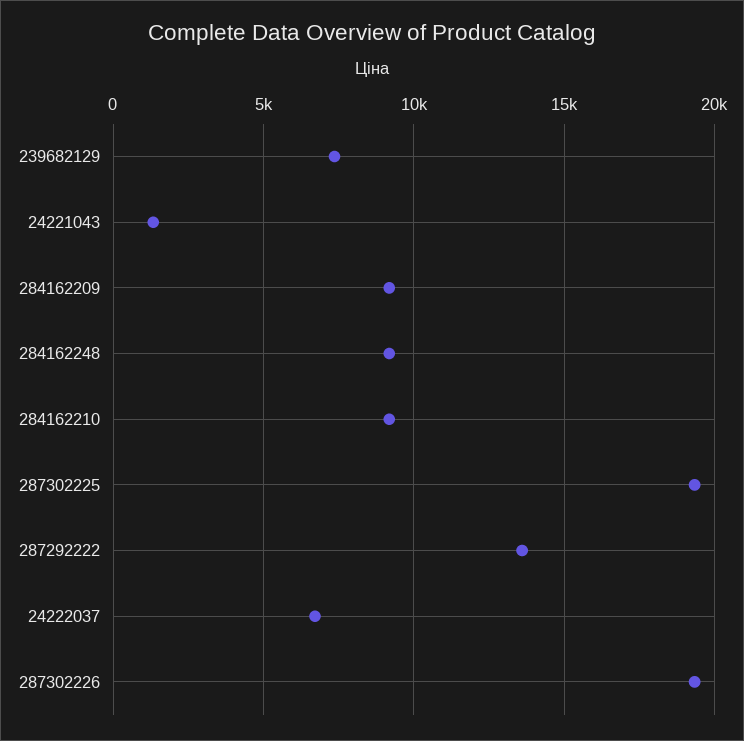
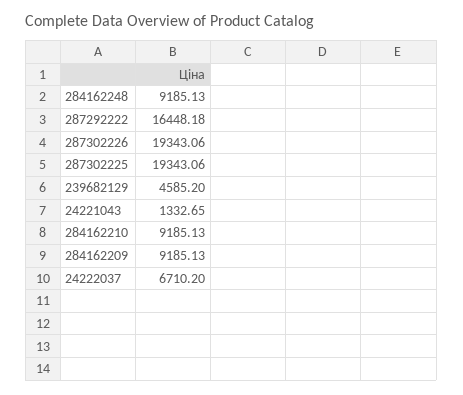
239682129: 7500 -> 4585.2
287292222: 13500 -> 16448.18

